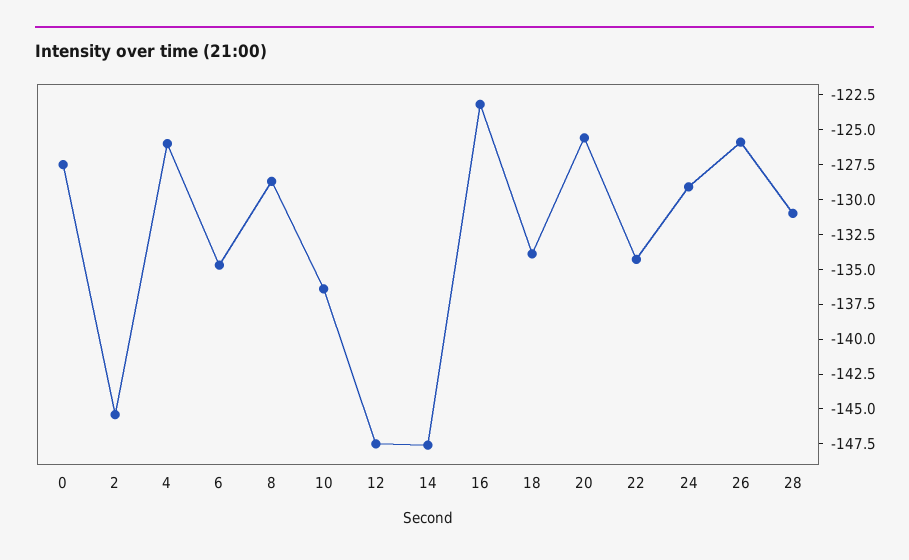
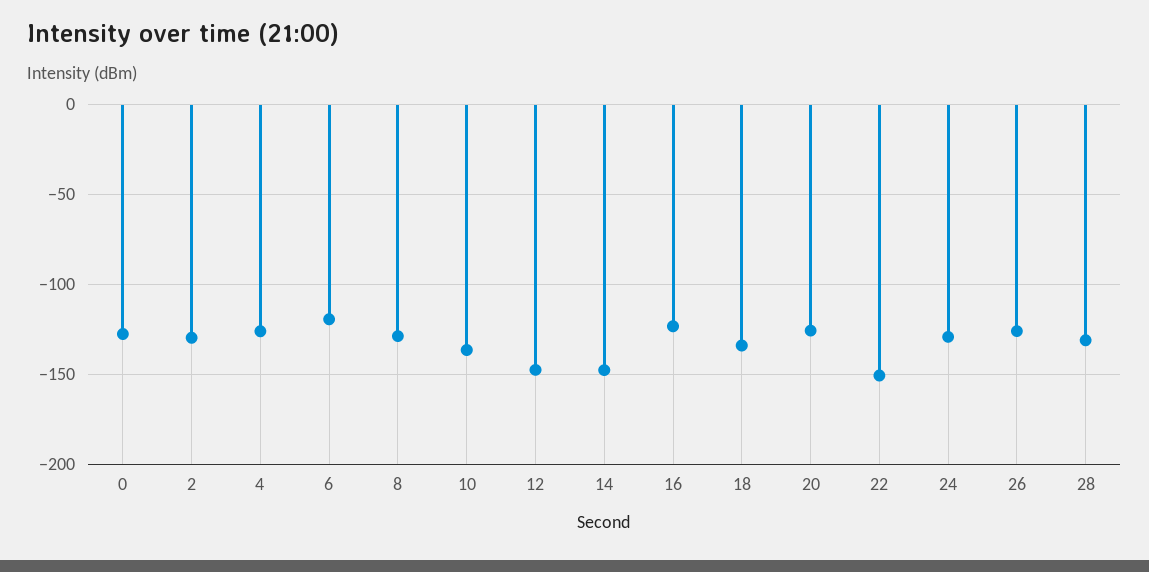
2: -145 -> -130
6: -135 -> -120
22: -135 -> -150

